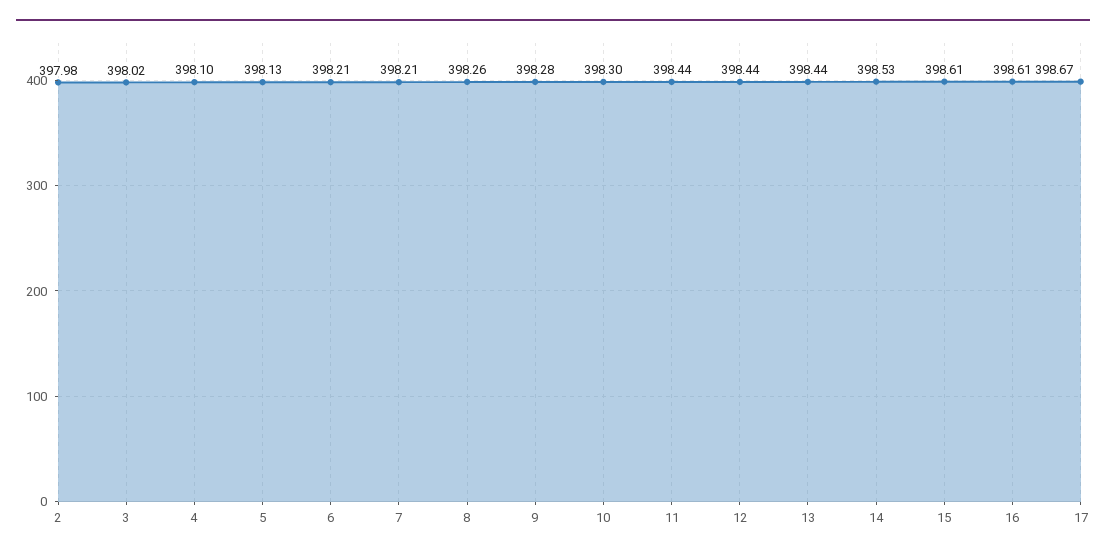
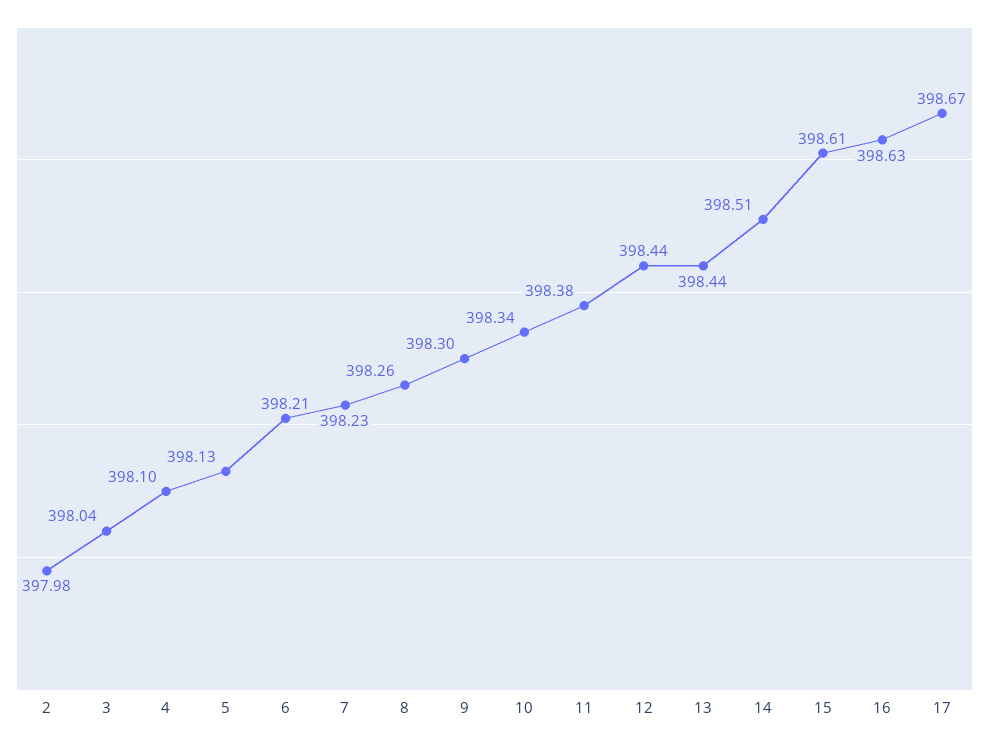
3: 398.02 -> 398.04
7: 398.21 -> 398.23
9: 398.28 -> 398.3
10: 398.3 -> 398.34
11: 398.44 -> 398.38
14: 398.53 -> 398.51
16: 398.61 -> 398.63

